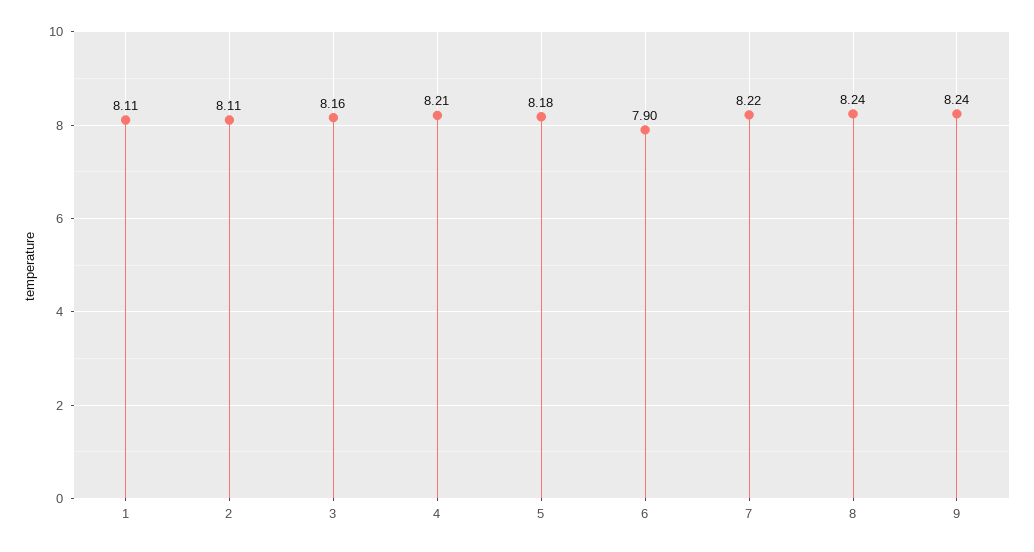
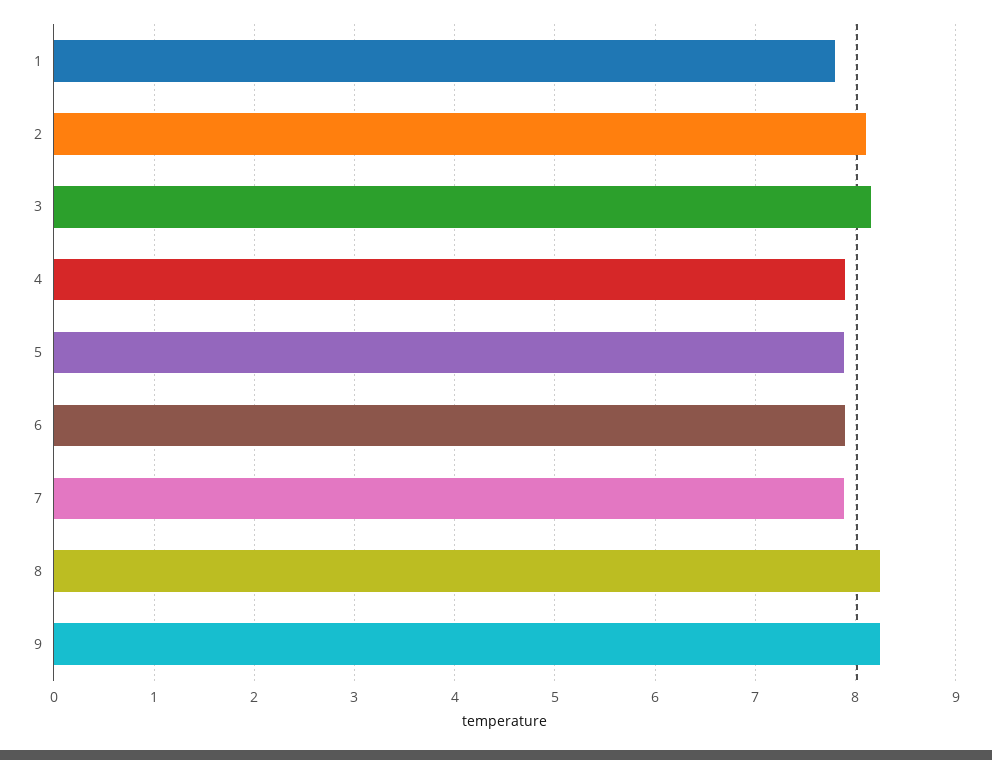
1: 8.11 -> 7.8
4: 8.21 -> 7.9
5: 8.18 -> 7.9
7: 8.22 -> 7.9

